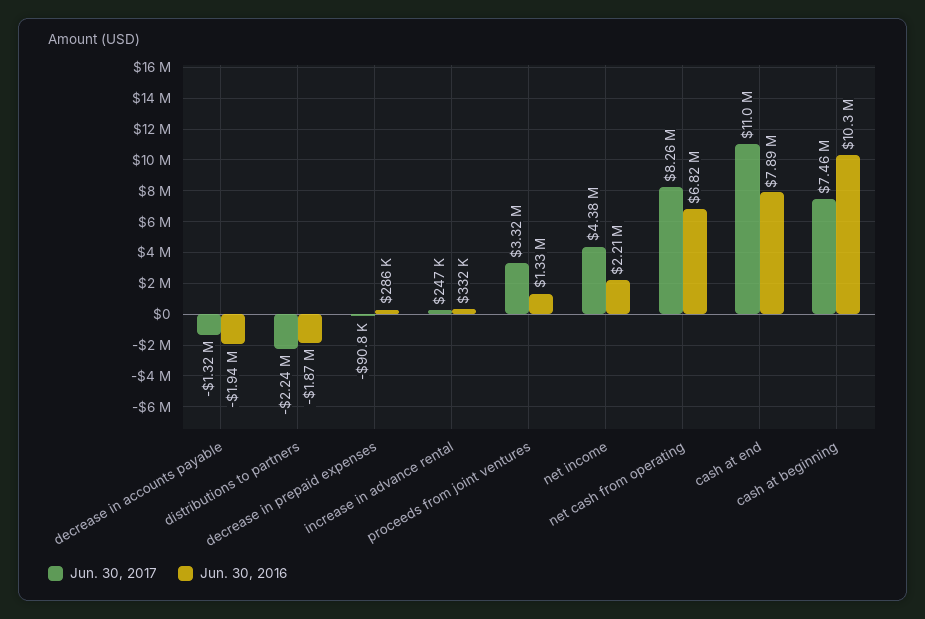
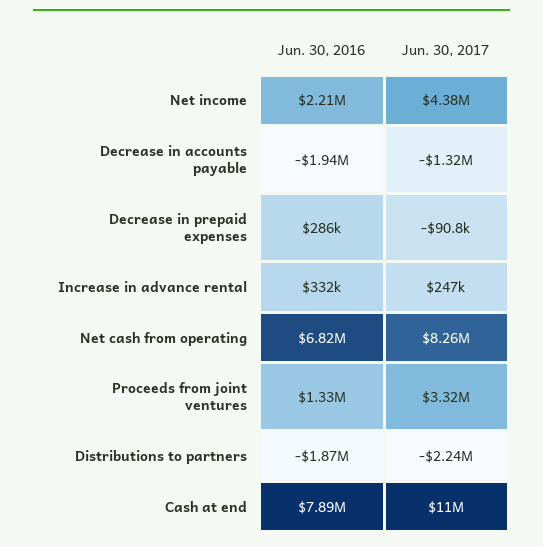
Jun. 30, 2017, cash at beginning: 7460000 -> none
Jun. 30, 2016, cash at beginning: 10300000 -> none

